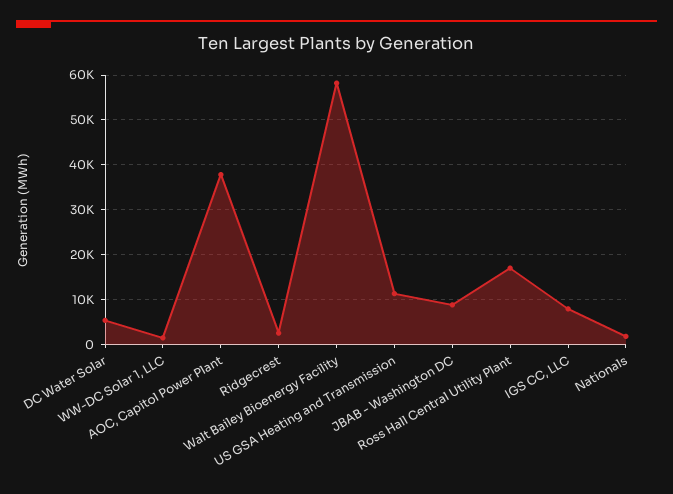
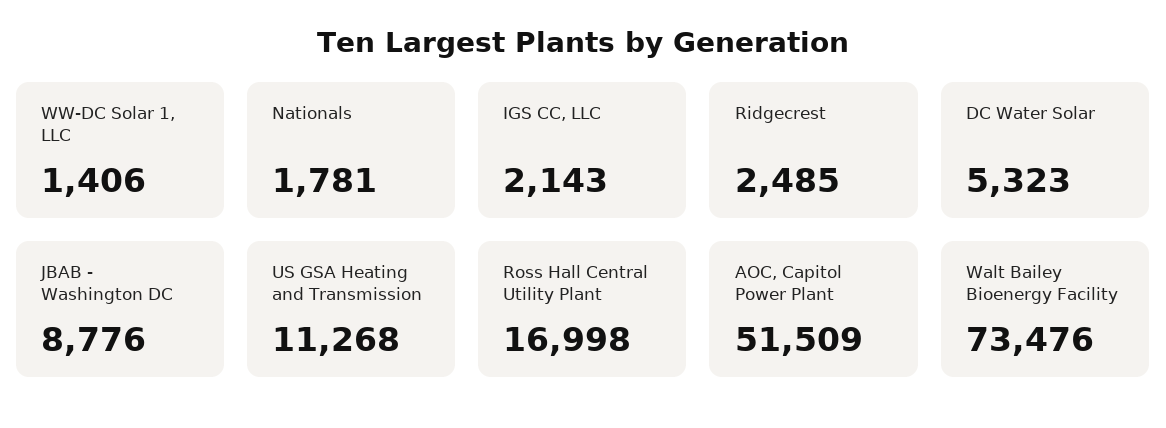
AOC, Capitol Power Plant: 38000 -> 51509
Walt Bailey Bioenergy Facility: 58000 -> 73476
IGS CC, LLC: 8000 -> 2143

